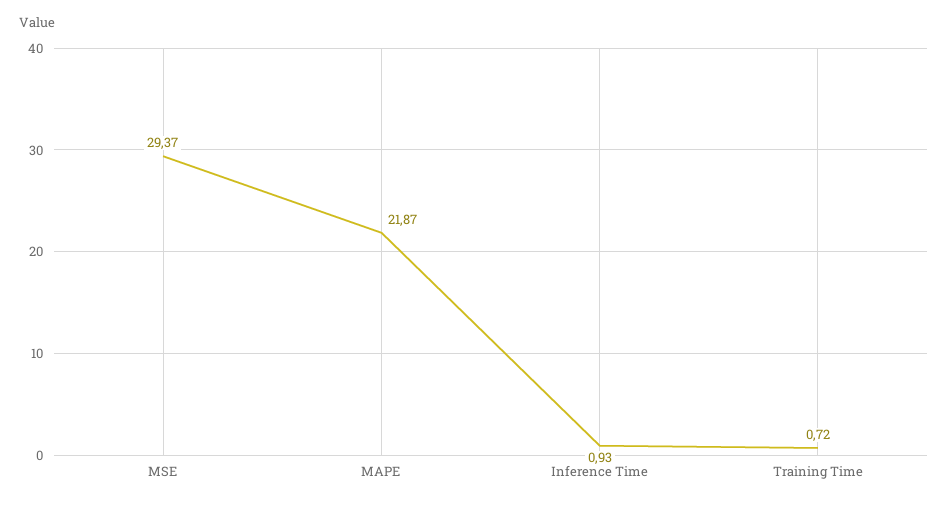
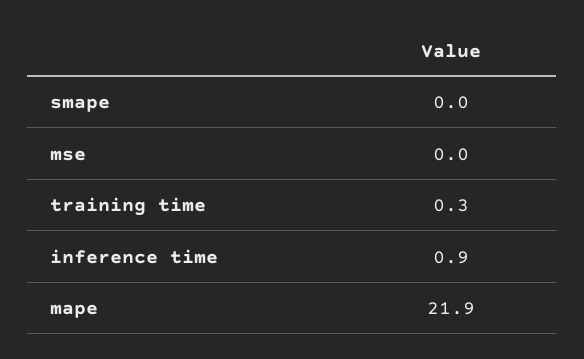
MSE: 29.37 -> 0
Training Time: 0.72 -> 0.3
smape: none -> 0

